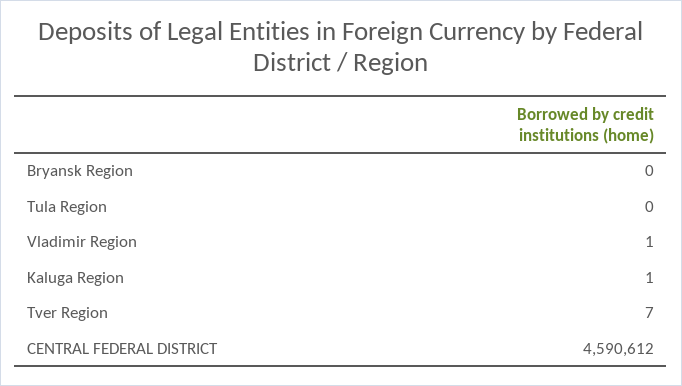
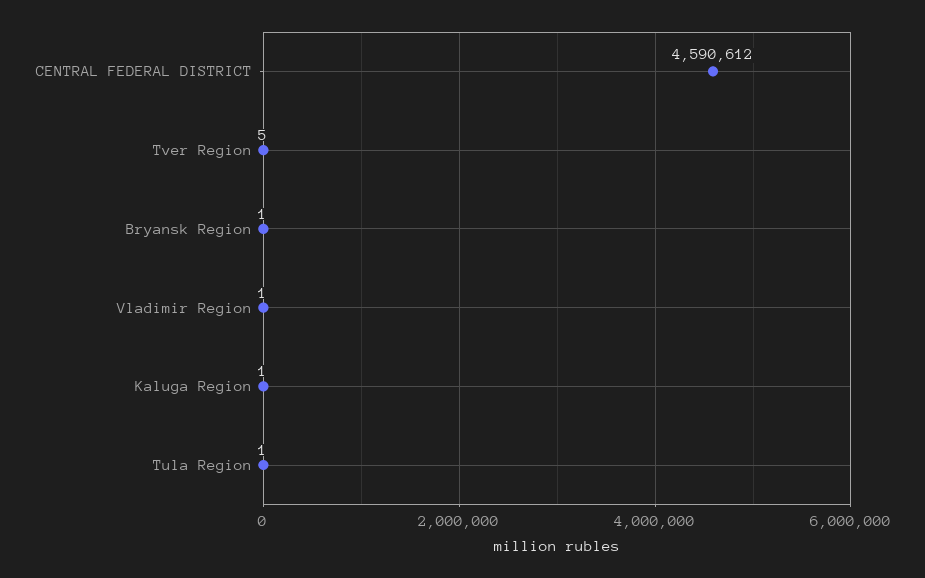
Bryansk Region: 0 -> 1
Tula Region: 0 -> 1
Tver Region: 7 -> 5

